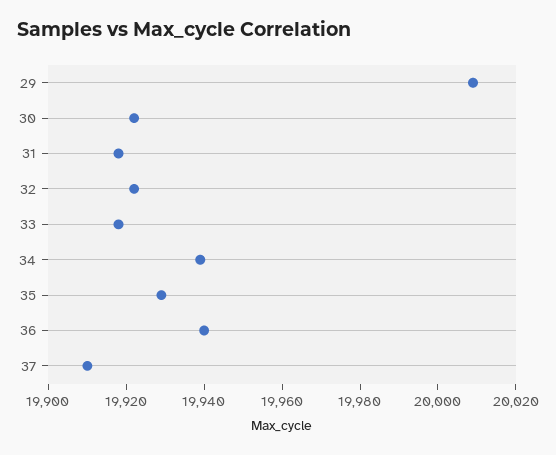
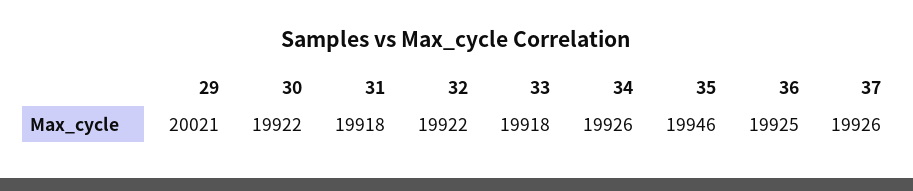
29: 20010 -> 20021
34: 19940 -> 19926
35: 19930 -> 19946
36: 19940 -> 19925
37: 19910 -> 19926

